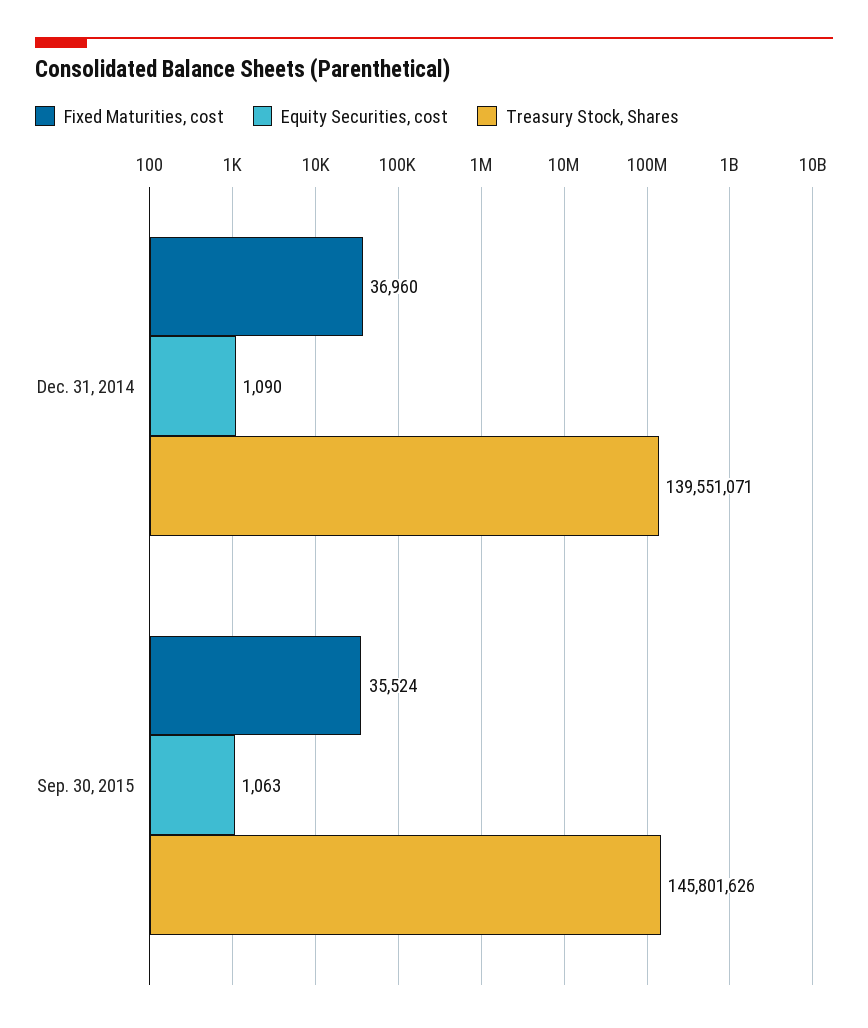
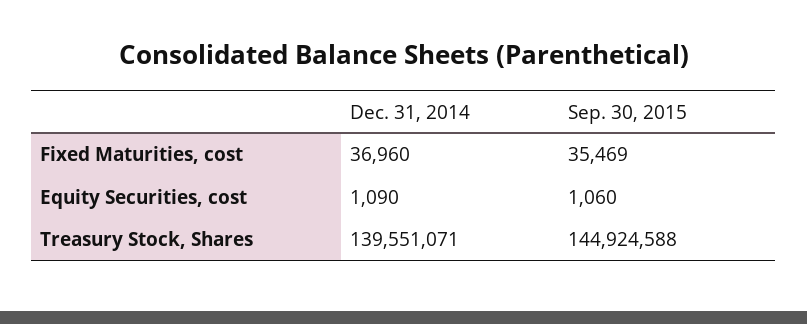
Fixed Maturities, cost, Sep. 30, 2015: 35524 -> 35469
Equity Securities, cost, Sep. 30, 2015: 1063 -> 1060
Treasury Stock, Shares, Sep. 30, 2015: 145801626 -> 144924588

